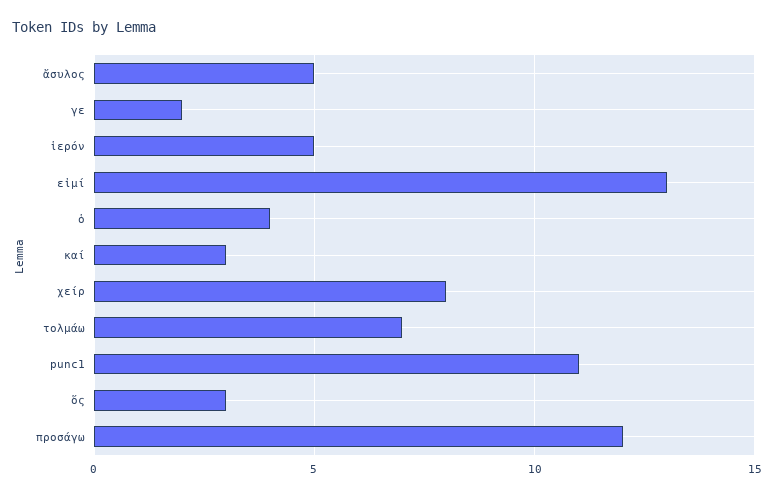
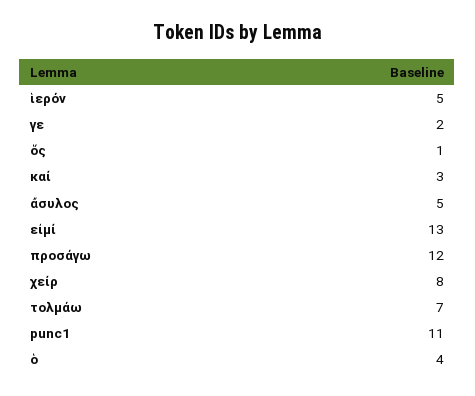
ὅς: 3 -> 1

